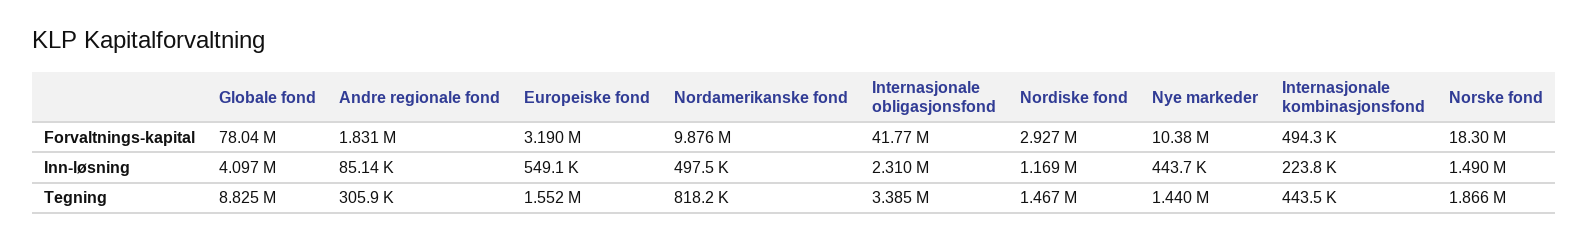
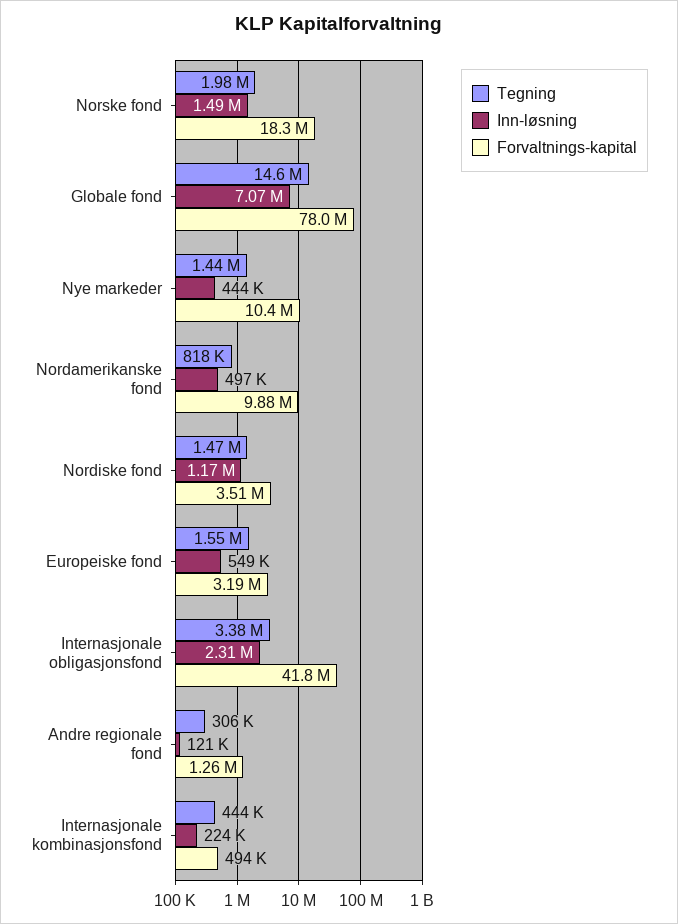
Forvaltnings-kapital, Andre regionale fond: 1831000 -> 1260000
Forvaltnings-kapital, Nordiske fond: 2927000 -> 3510000
Inn-løsning, Globale fond: 4097000 -> 7070000
Inn-løsning, Andre regionale fond: 85140 -> 121000
Tegning, Globale fond: 8825000 -> 14600000
Tegning, Norske fond: 1866000 -> 1980000

